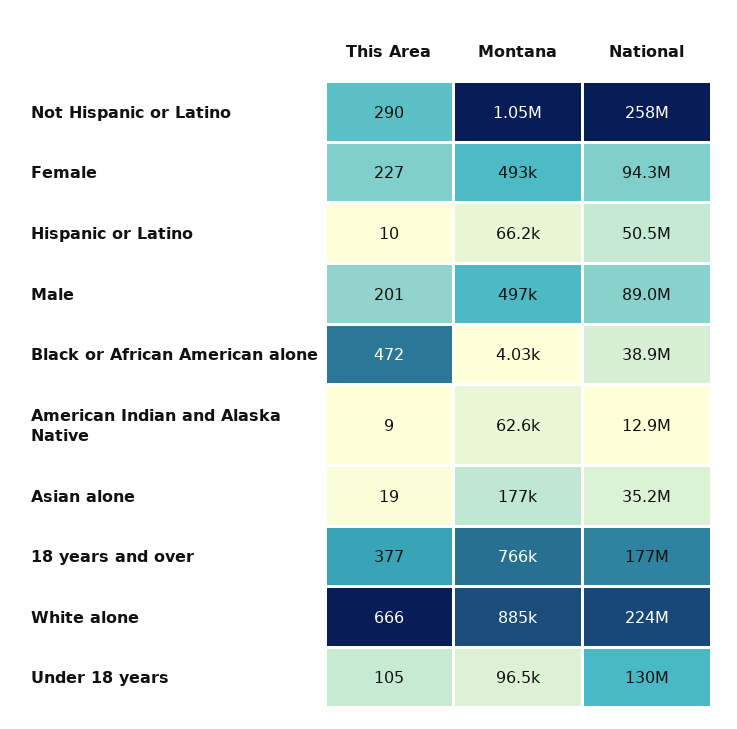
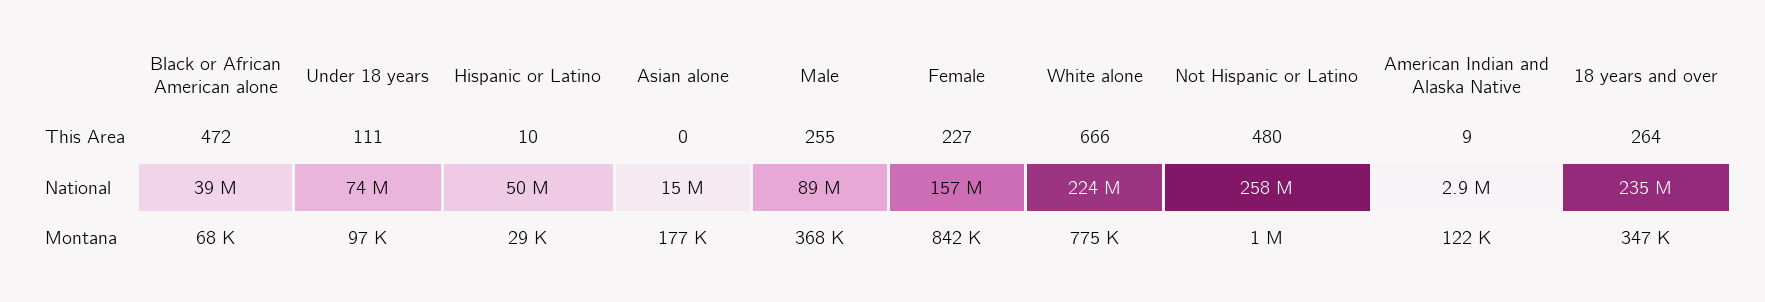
This Area, Not Hispanic or Latino: 290 -> 480
Montana, Female: 493000 -> 842000
National, Female: 94300000 -> 157000000
Montana, Hispanic or Latino: 66200 -> 29000
This Area, Male: 201 -> 255
Montana, Male: 497000 -> 368000
Montana, Black or African American alone: 4030 -> 68000
Montana, American Indian and Alaska Native: 62600 -> 122000
National, American Indian and Alaska Native: 12900000 -> 2900000
This Area, Asian alone: 19 -> 0
National, Asian alone: 35200000 -> 15000000
This Area, 18 years and over: 377 -> 264
Montana, 18 years and over: 766000 -> 347000
National, 18 years and over: 177000000 -> 235000000
Montana, White alone: 885000 -> 775000
This Area, Under 18 years: 105 -> 111
National, Under 18 years: 130000000 -> 74000000

